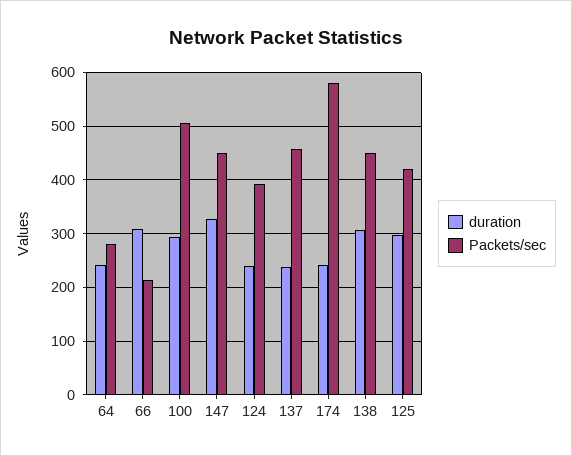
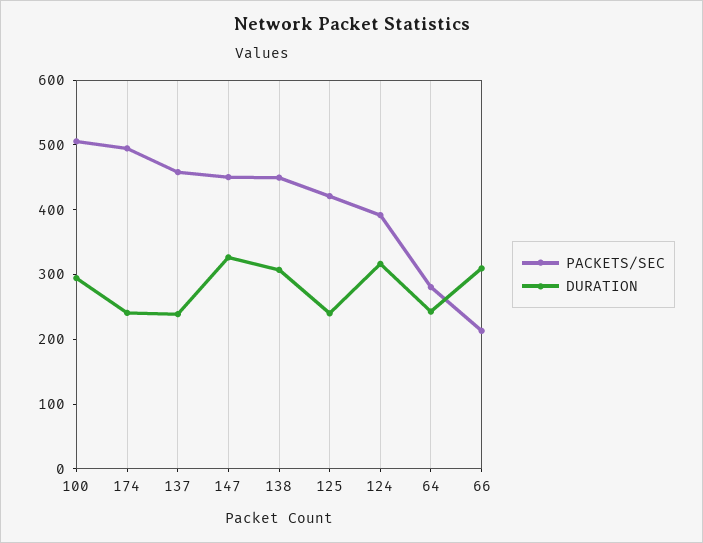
duration, 124: 240 -> 320
Packets/sec, 174: 580 -> 500
duration, 125: 300 -> 240

